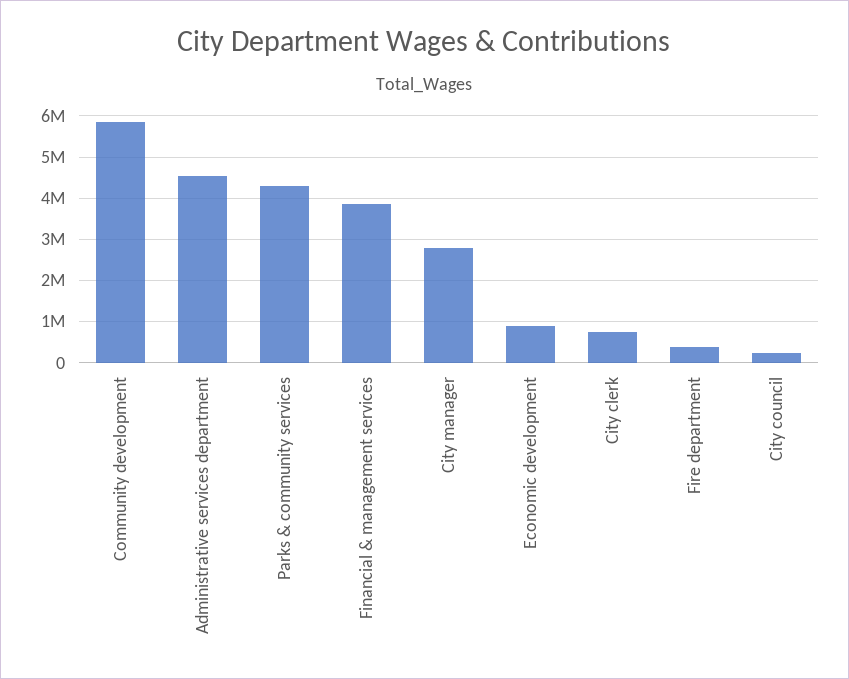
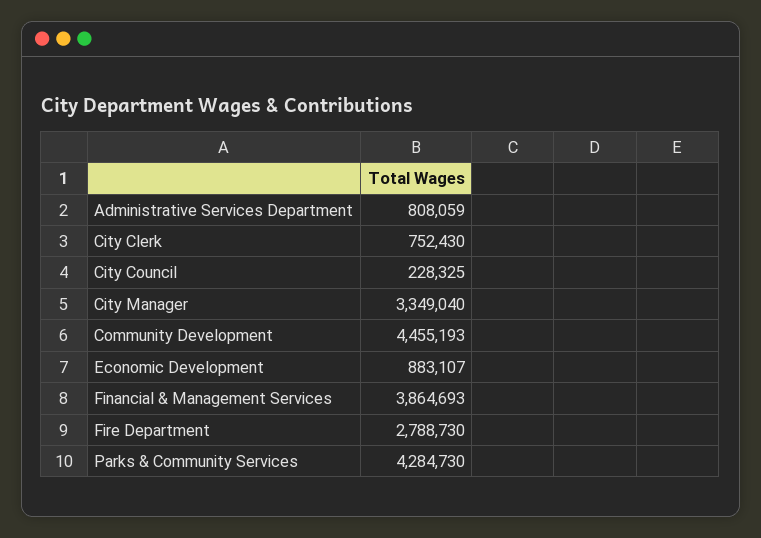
Community development: 5800000 -> 4455193
Administrative services department: 4600000 -> 808059
City manager: 2800000 -> 3349040
Fire department: 400000 -> 2788730

